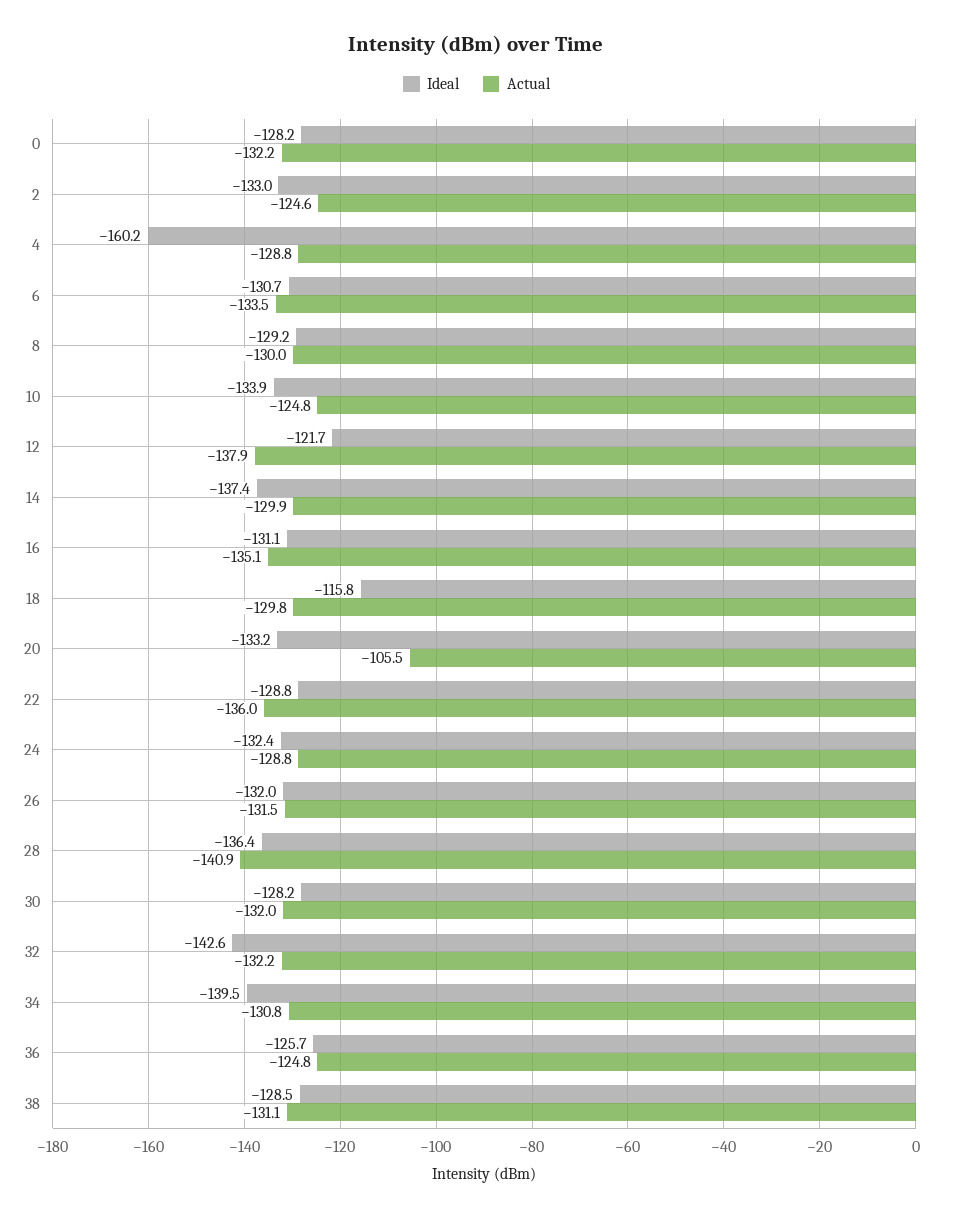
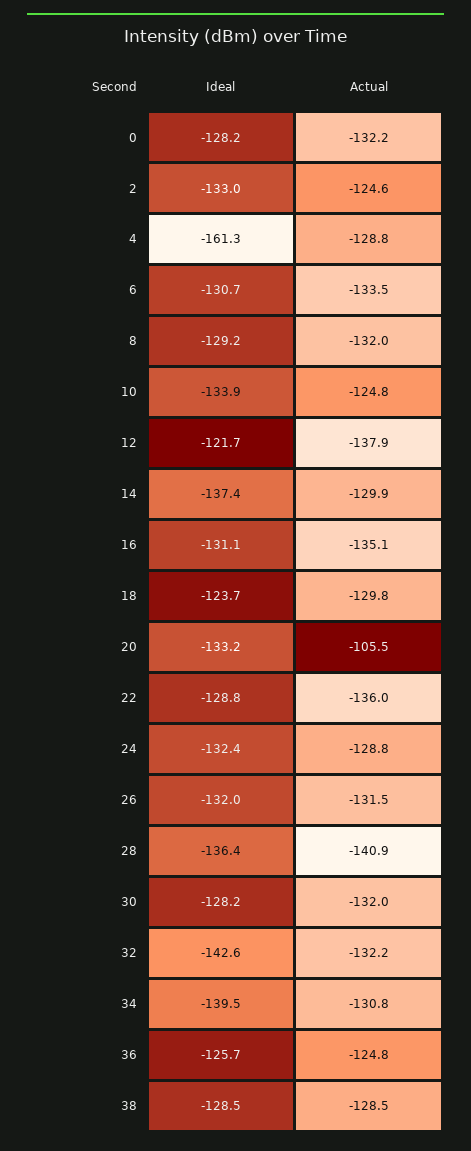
Ideal, 4: -160.2 -> -161.3
Actual, 8: -130 -> -132
Ideal, 18: -115.8 -> -123.7
Actual, 38: -131.1 -> -128.5

